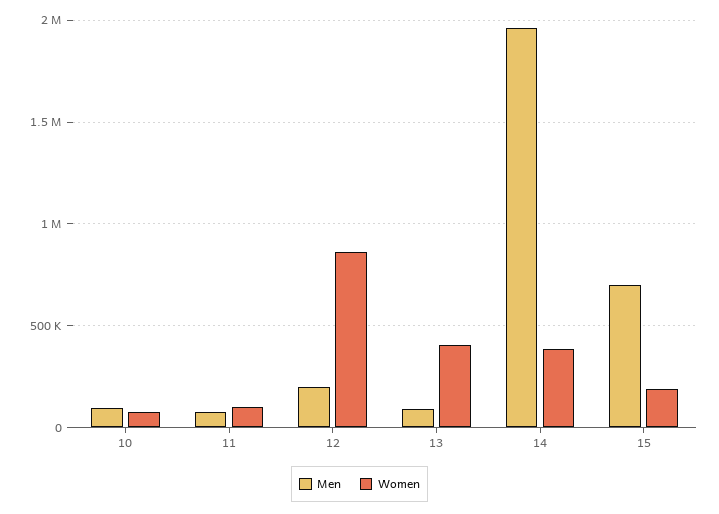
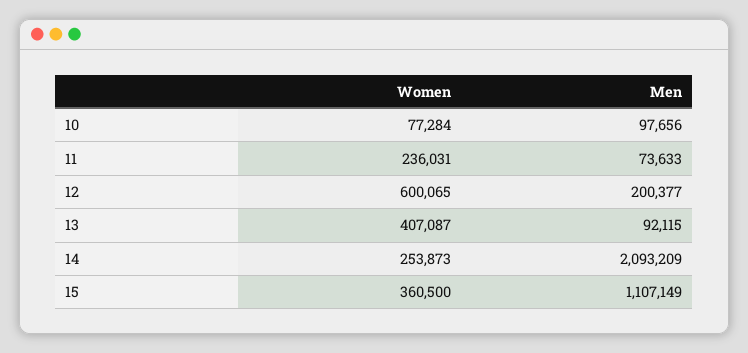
Women, 11: 100000 -> 236031
Women, 12: 850000 -> 600065
Men, 14: 1950000 -> 2093209
Women, 14: 400000 -> 253873
Men, 15: 700000 -> 1107149
Women, 15: 200000 -> 360500

